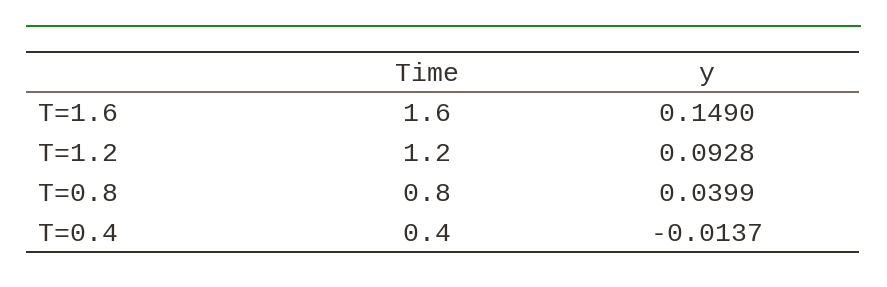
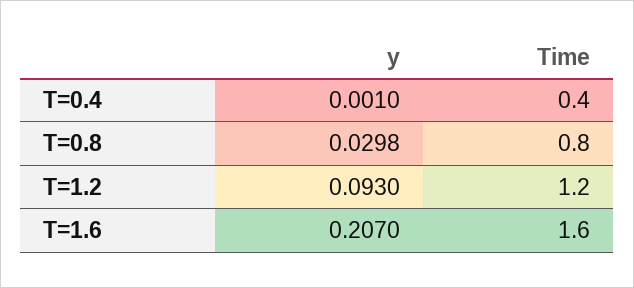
y, T=1.6: 0.149 -> 0.207
y, T=1.2: 0.0928 -> 0.093
y, T=0.8: 0.0399 -> 0.0298
y, T=0.4: -0.0137 -> 0.001

